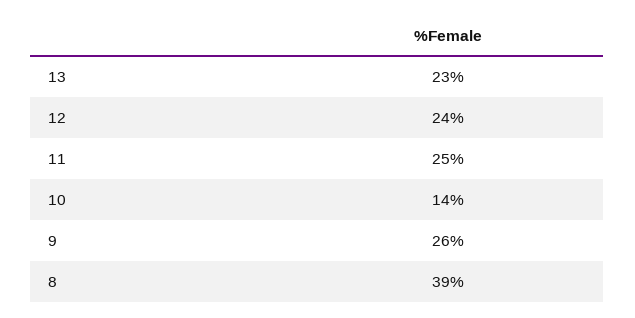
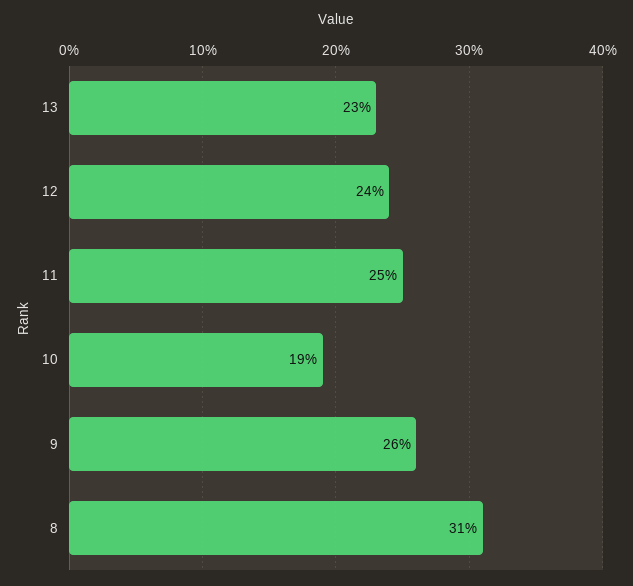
10: 14 -> 19
8: 39 -> 31

